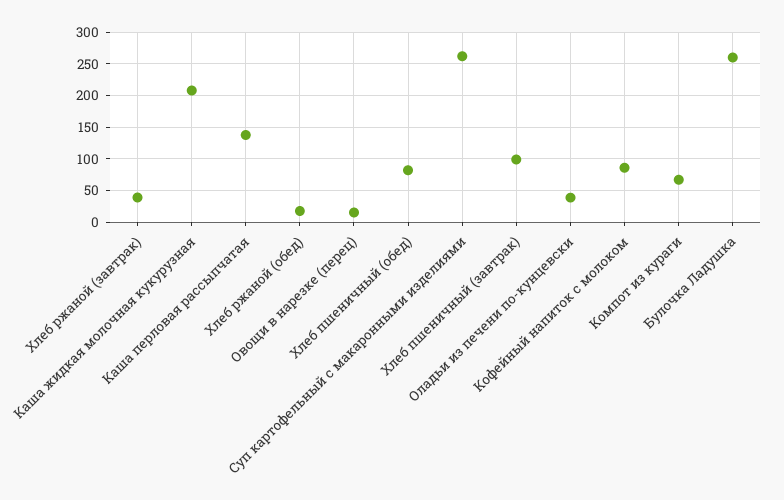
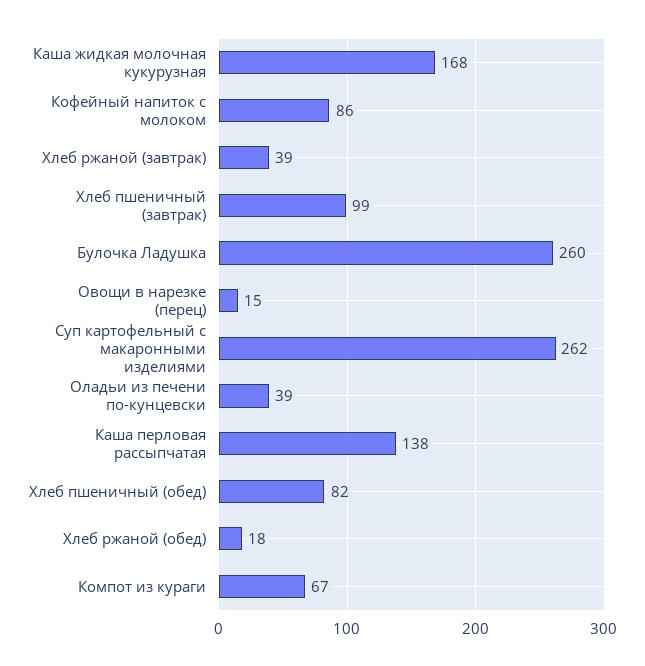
Каша жидкая молочная кукурузная: 210 -> 168

